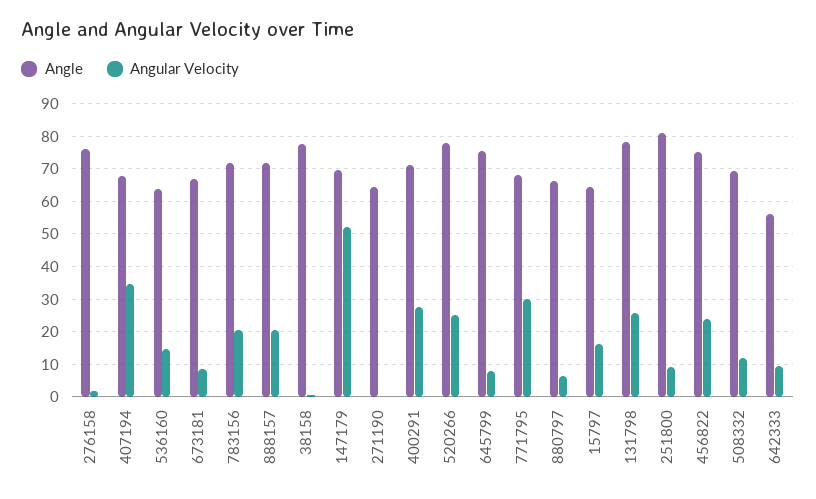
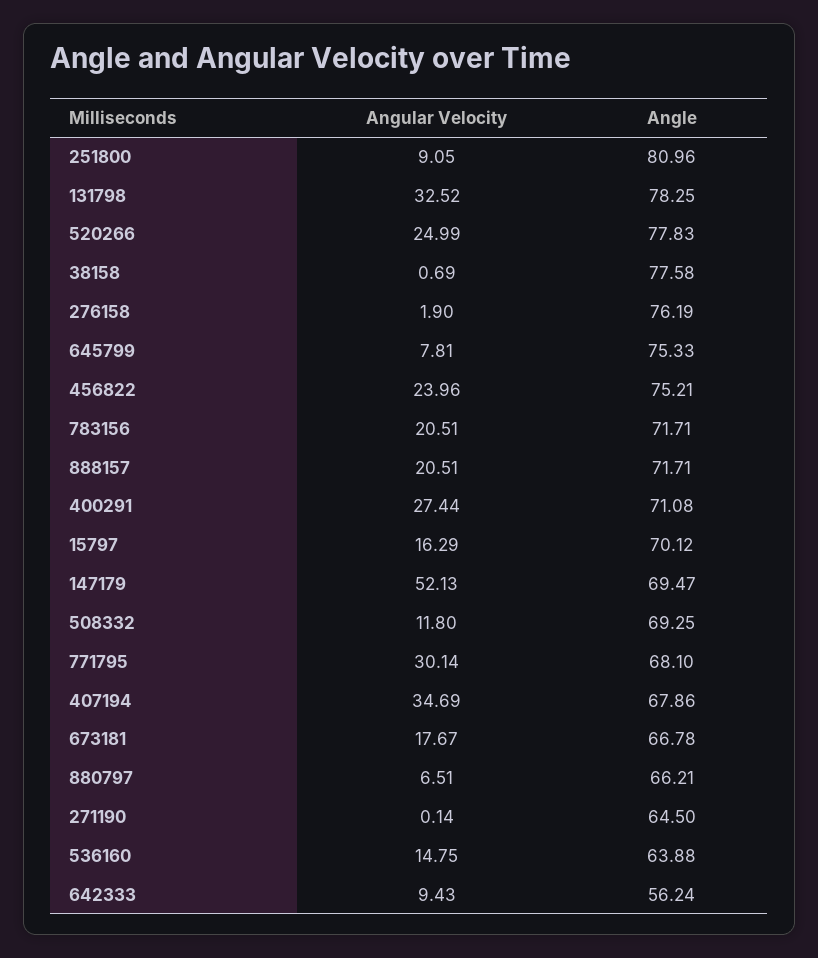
Angular Velocity, 673181: 8 -> 17.67
Angle, 15797: 64 -> 70.12
Angular Velocity, 131798: 26 -> 32.52

